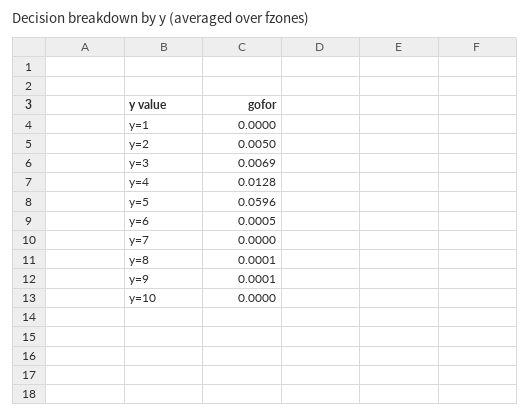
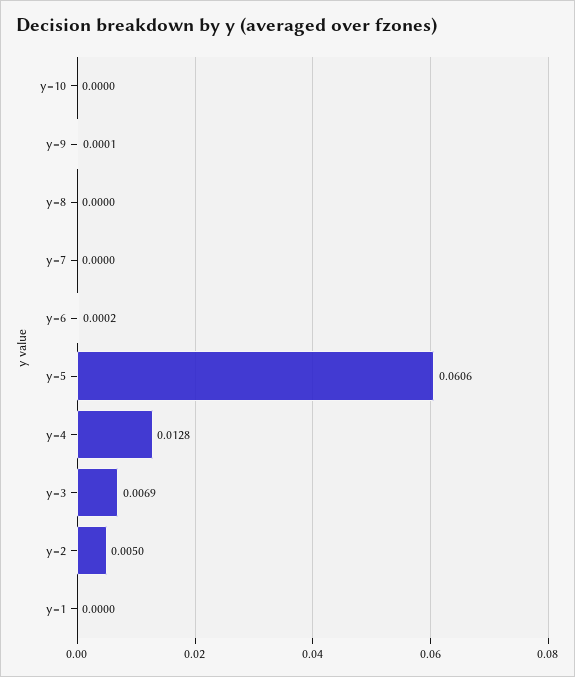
y=5: 0.0596 -> 0.0606
y=6: 0.0005 -> 0.0002
y=8: 0.0001 -> 0

